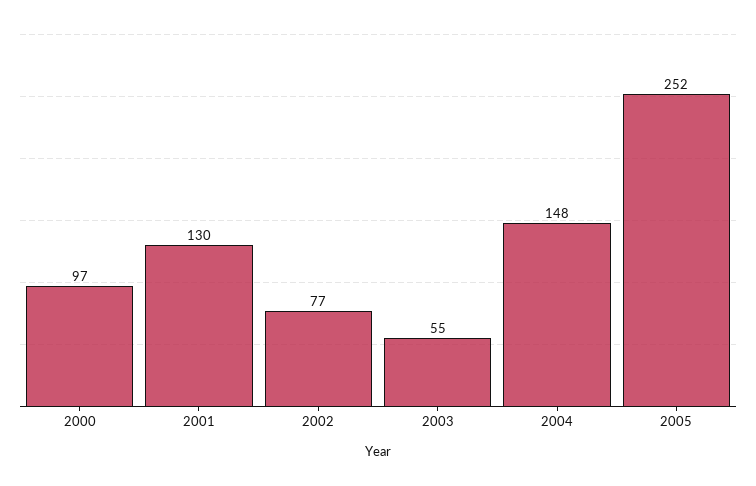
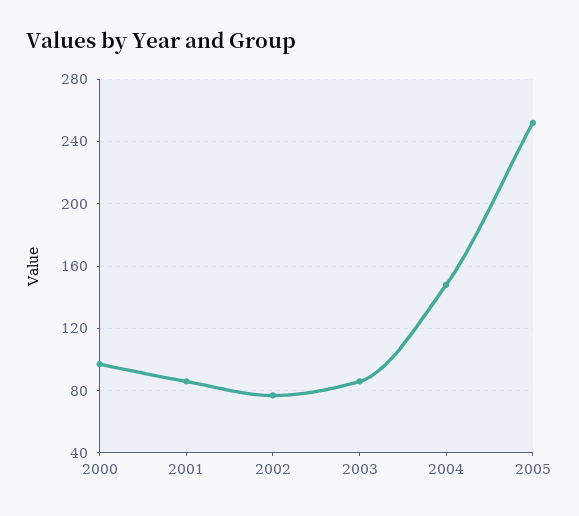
2001: 130 -> 85
2003: 55 -> 85

